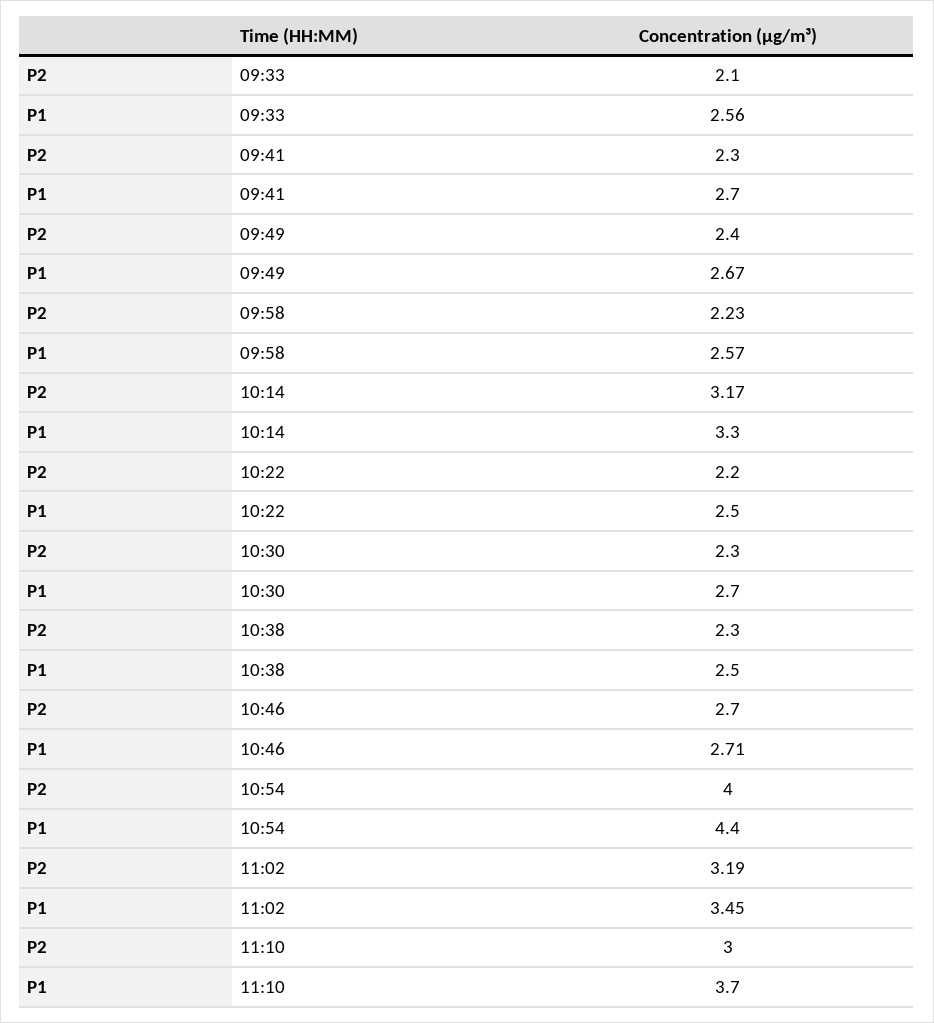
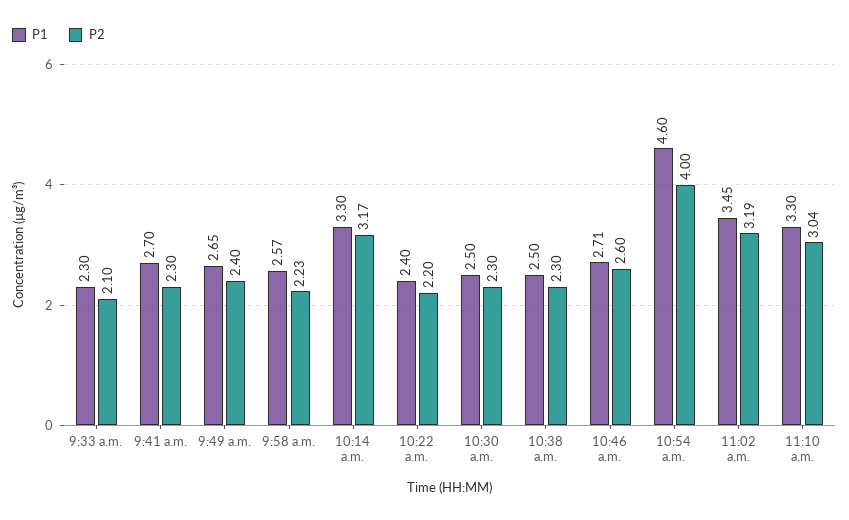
P1, 09:33: 2.56 -> 2.3
P1, 09:49: 2.67 -> 2.65
P1, 10:22: 2.5 -> 2.4
P1, 10:30: 2.7 -> 2.5
P2, 10:46: 2.7 -> 2.6
P1, 10:54: 4.4 -> 4.6
P2, 11:10: 3 -> 3.04
P1, 11:10: 3.7 -> 3.3

